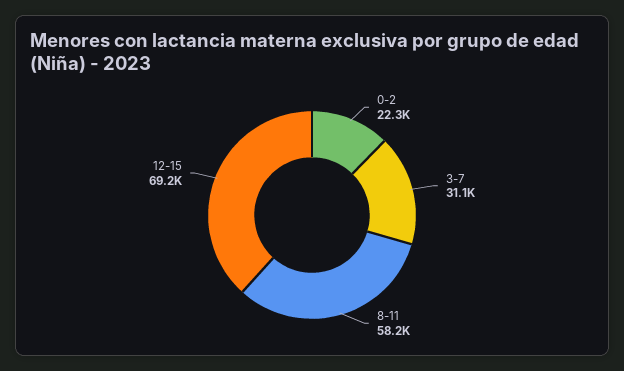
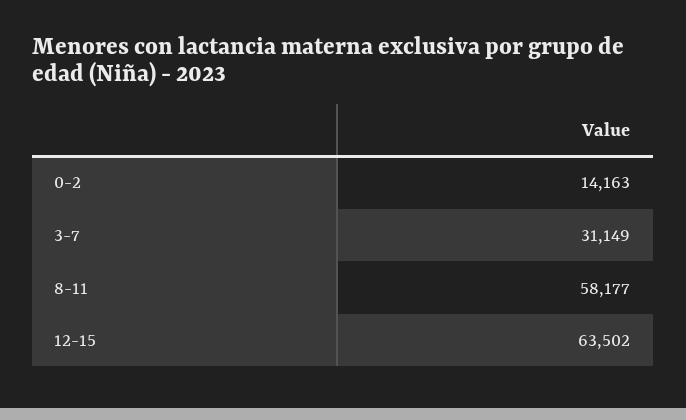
0-2: 22300 -> 14163
12-15: 69200 -> 63502

